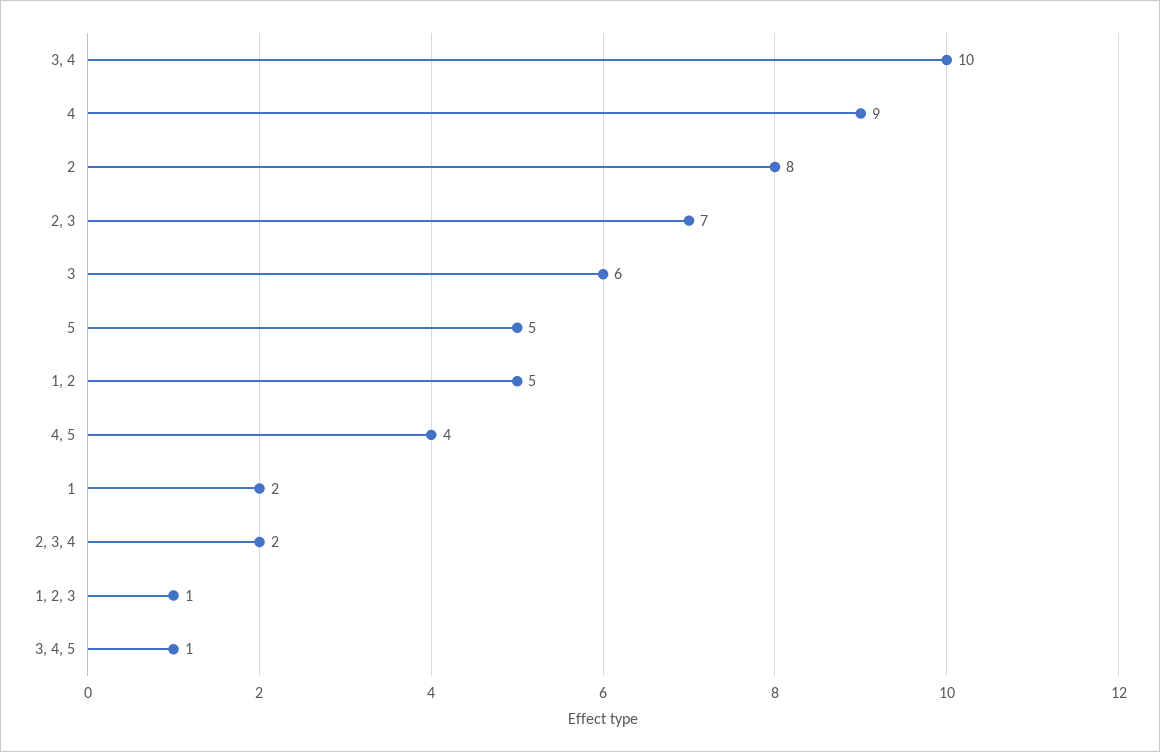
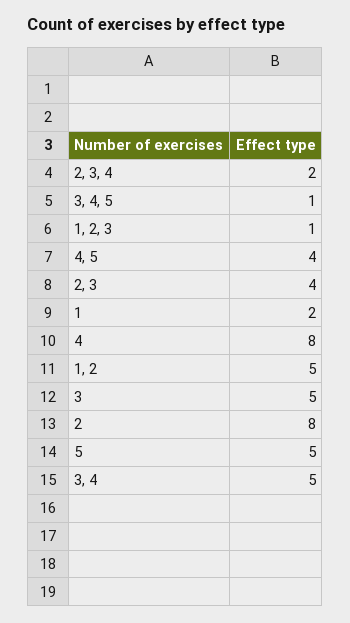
3, 4: 10 -> 5
4: 9 -> 8
2, 3: 7 -> 4
3: 6 -> 5

